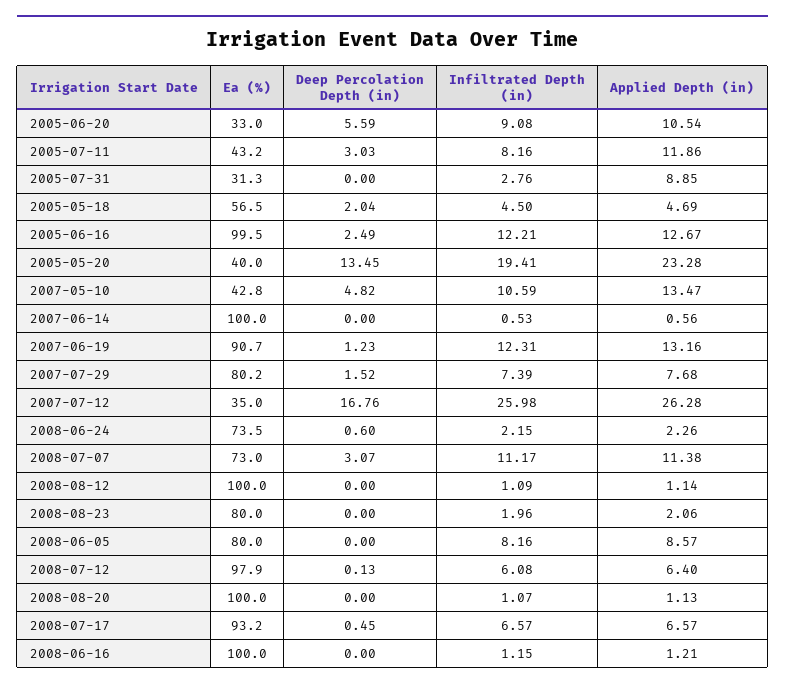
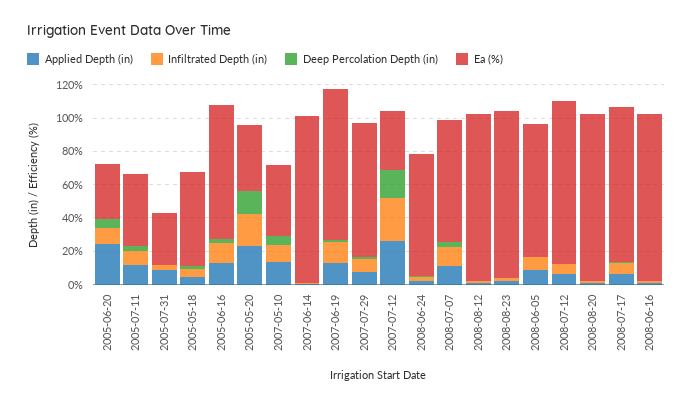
Applied Depth (in), 2005-06-20: 10.54 -> 25
Ea (%), 2005-06-16: 99.5 -> 80
Ea (%), 2008-08-23: 80 -> 100

